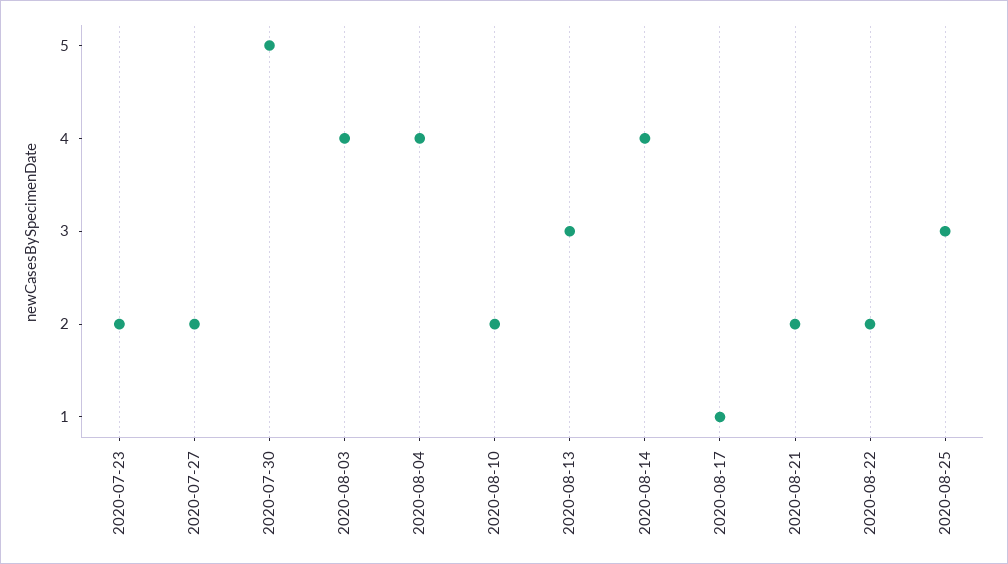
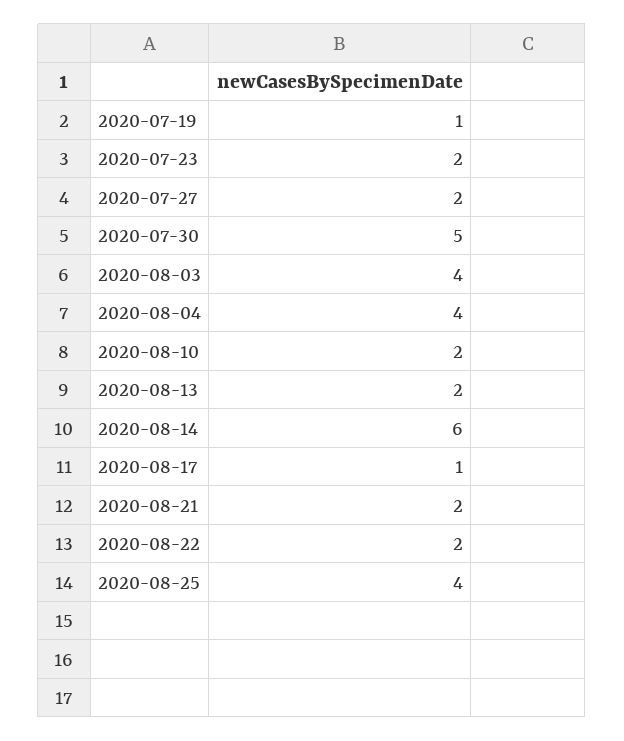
2020-08-13: 3 -> 2
2020-08-14: 4 -> 6
2020-08-25: 3 -> 4
2020-07-19: none -> 1

